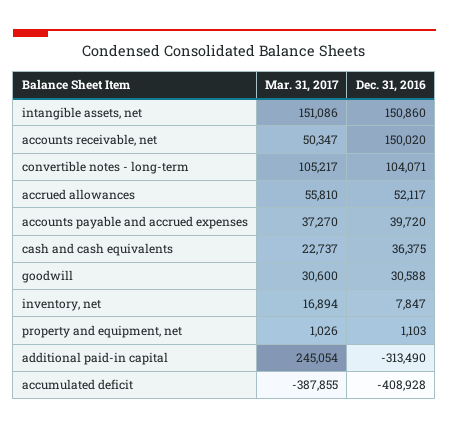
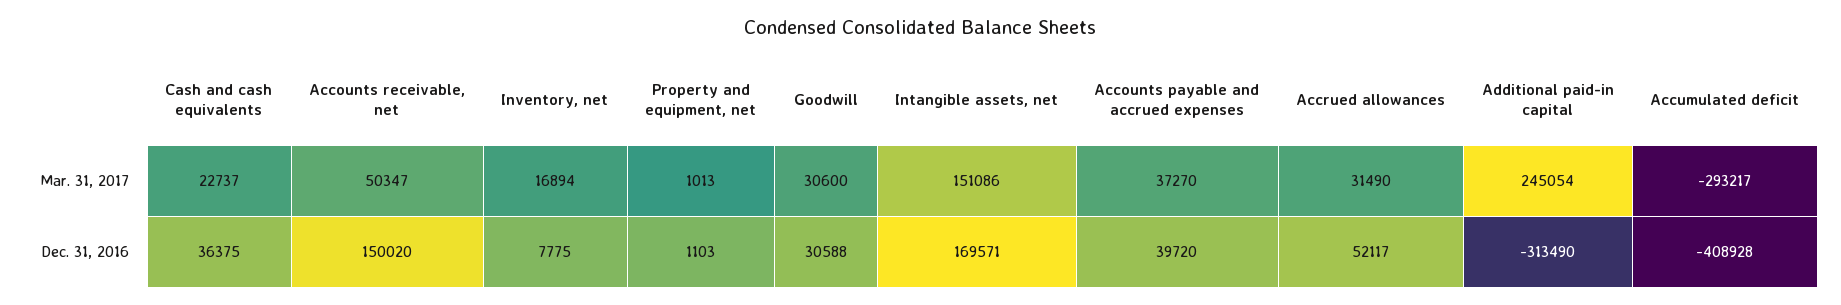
Dec. 31, 2016, intangible assets, net: 150860 -> 169571
Mar. 31, 2017, convertible notes - long-term: 105217 -> none
Dec. 31, 2016, convertible notes - long-term: 104071 -> none
Mar. 31, 2017, accrued allowances: 55810 -> 31490
Dec. 31, 2016, inventory, net: 7847 -> 7775
Mar. 31, 2017, property and equipment, net: 1026 -> 1013
Mar. 31, 2017, accumulated deficit: -387855 -> -293217

